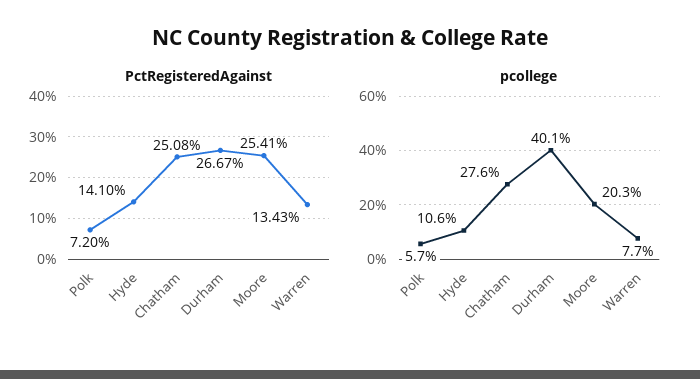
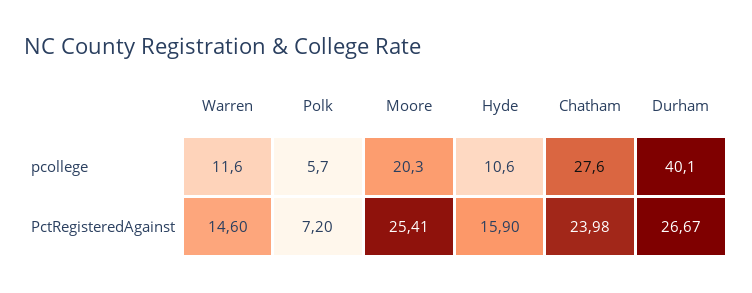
PctRegisteredAgainst, Hyde: 14.1 -> 15.9
PctRegisteredAgainst, Chatham: 25.08 -> 23.98
PctRegisteredAgainst, Warren: 13.43 -> 14.6
pcollege, Warren: 7.7 -> 11.6

